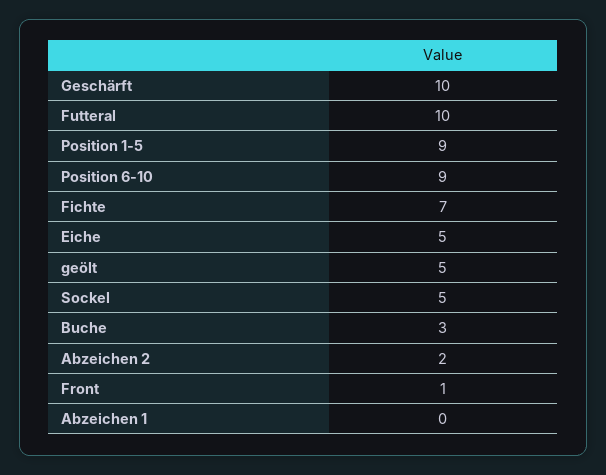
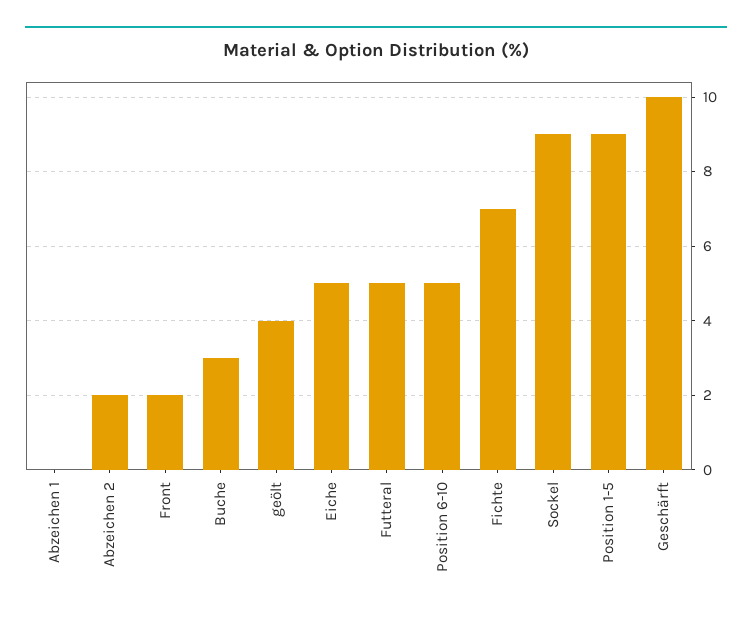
Futteral: 10 -> 5
Position 6-10: 9 -> 5
geölt: 5 -> 4
Sockel: 5 -> 9
Front: 1 -> 2

